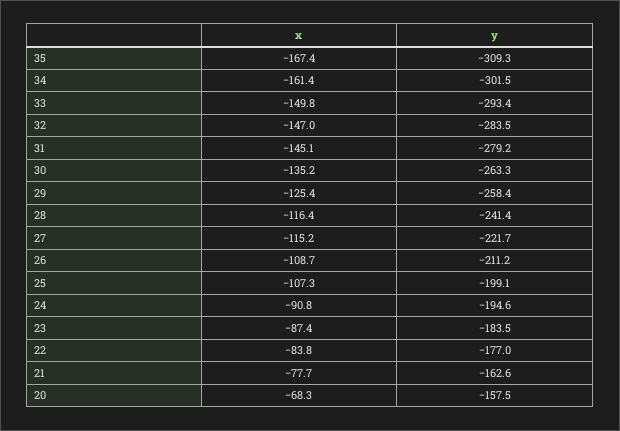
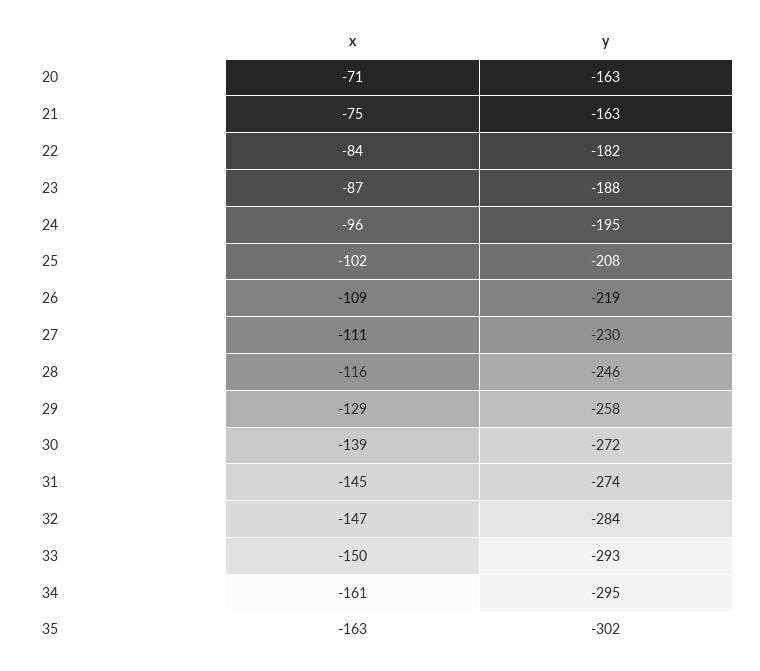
x, 35: -167.4 -> -163
y, 35: -309.3 -> -302
y, 34: -301.5 -> -295
y, 31: -279.2 -> -274
x, 30: -135.2 -> -139
y, 30: -263.3 -> -272
x, 29: -125.4 -> -129
y, 28: -241.4 -> -246
x, 27: -115.2 -> -111
y, 27: -221.7 -> -230
y, 26: -211.2 -> -219
x, 25: -107.3 -> -102
y, 25: -199.1 -> -208
x, 24: -90.8 -> -96
y, 23: -183.5 -> -188
y, 22: -177 -> -182
x, 21: -77.7 -> -75
x, 20: -68.3 -> -71
y, 20: -157.5 -> -163

